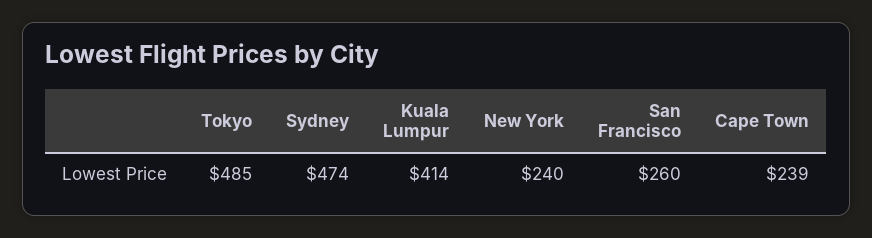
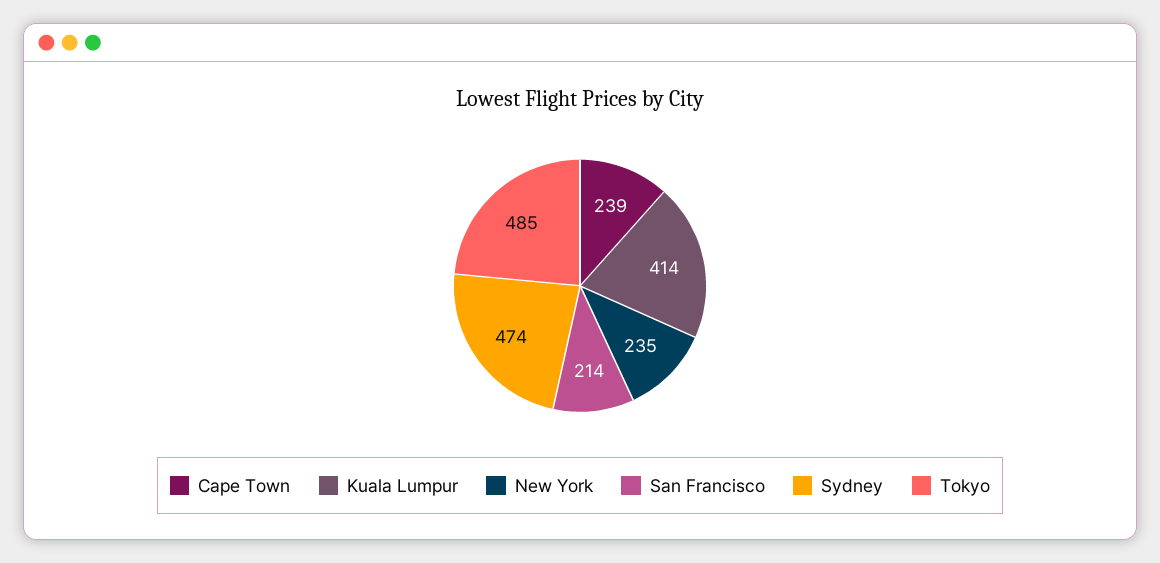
New York: 240 -> 235
San Francisco: 260 -> 214

